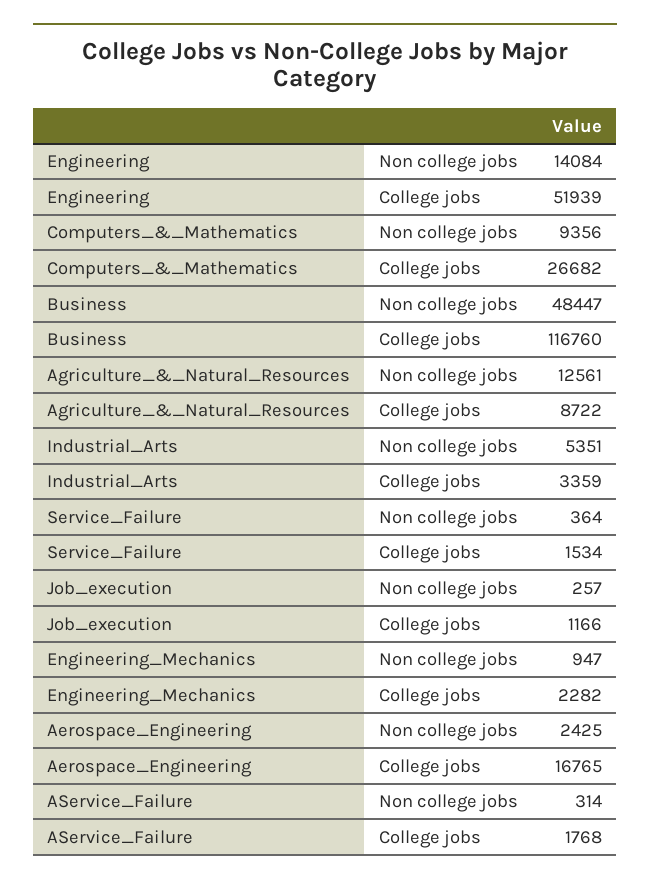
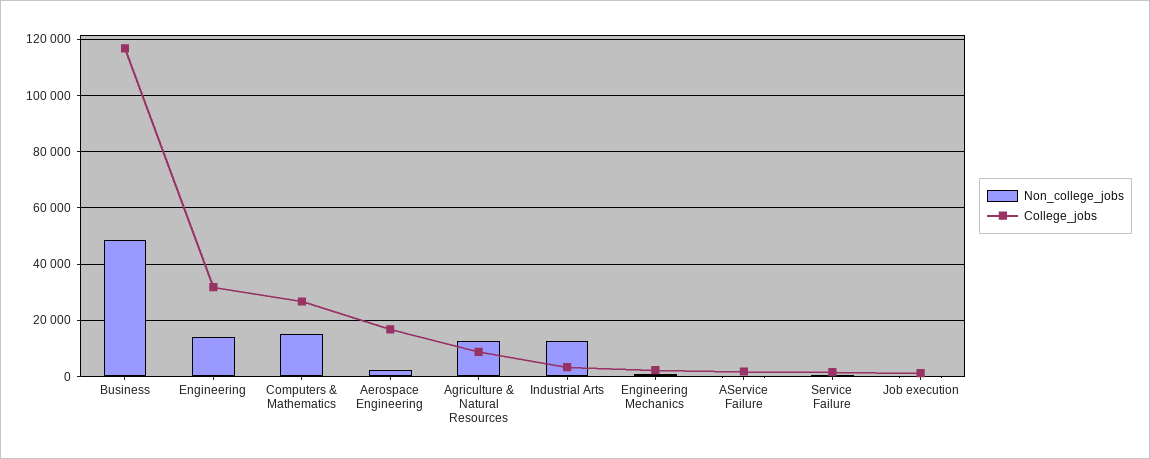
College jobs, Engineering: 51939 -> 32500
Non college jobs, Computers_&_Mathematics: 9356 -> 15000
Non college jobs, Industrial_Arts: 5351 -> 12500

